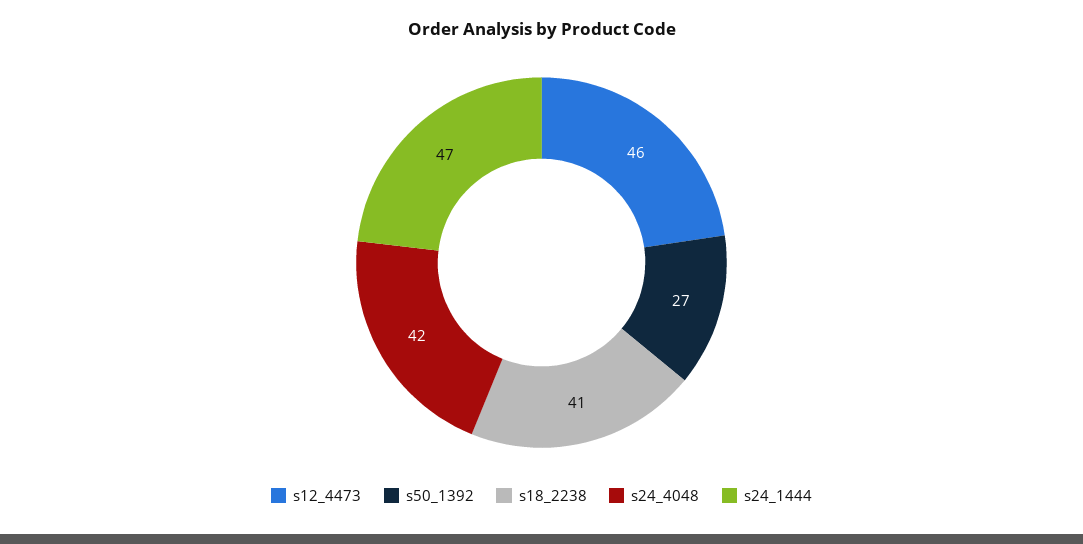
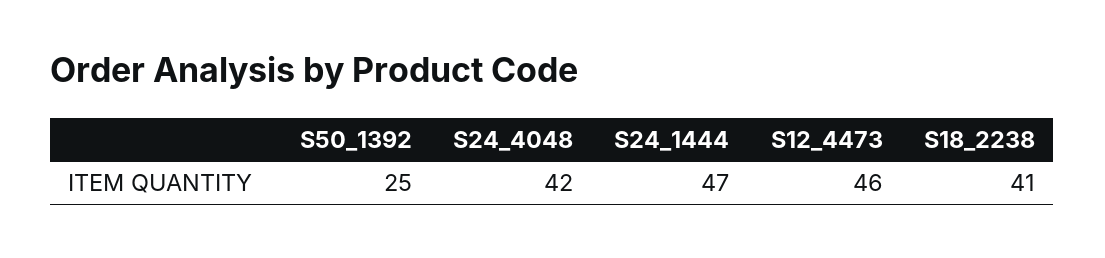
s50_1392: 27 -> 25

